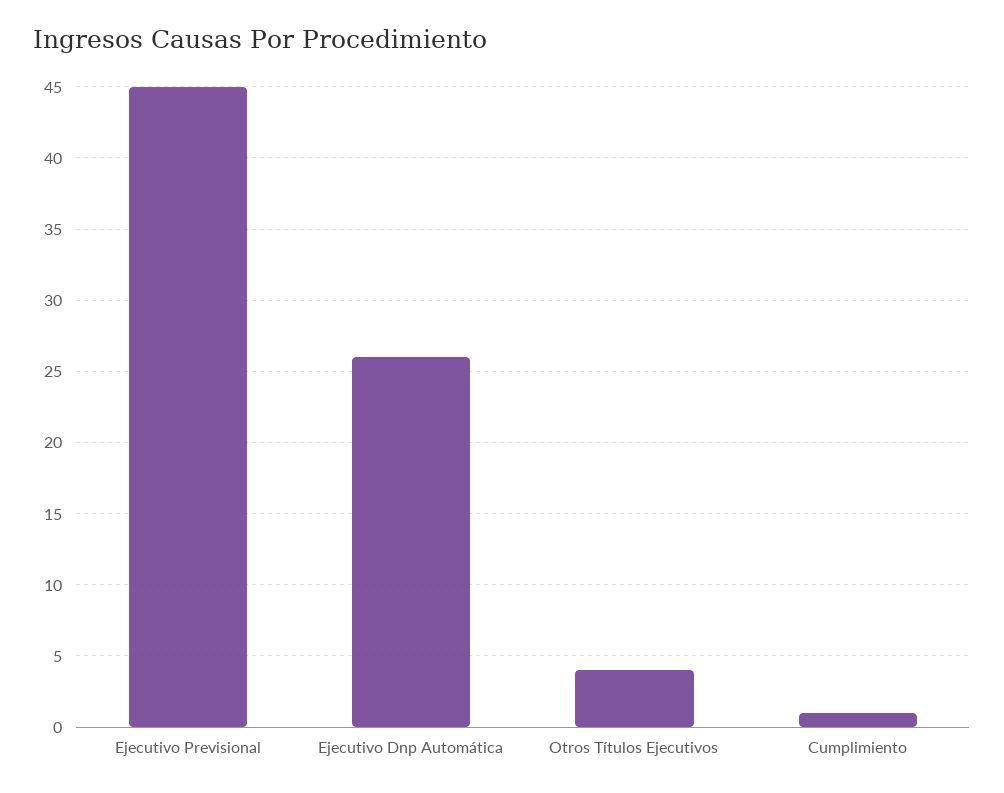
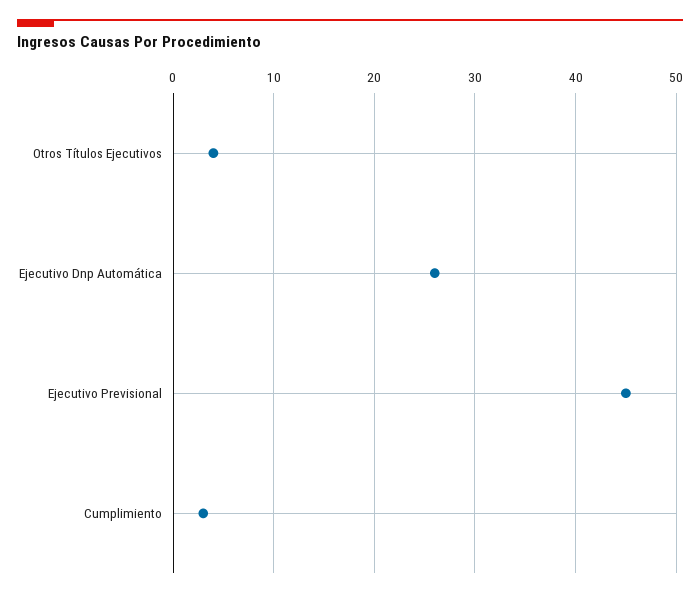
Cumplimiento: 1 -> 3

